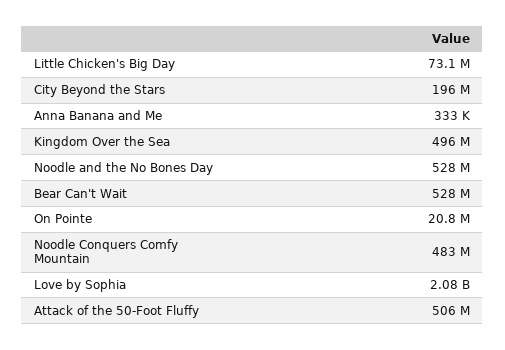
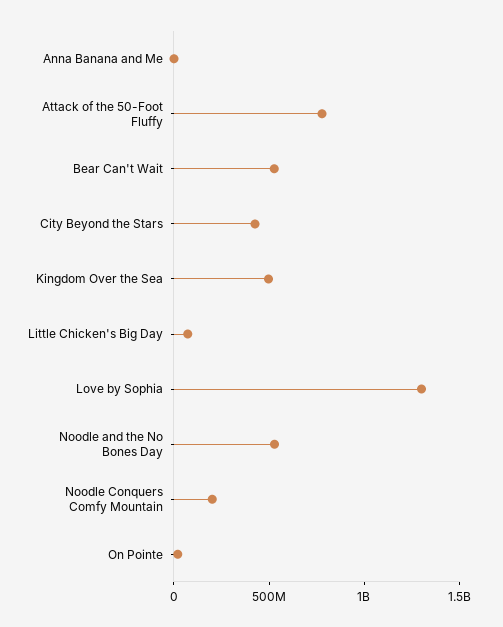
City Beyond the Stars: 196000000 -> 400000000
Noodle Conquers Comfy Mountain: 483000000 -> 200000000
Love by Sophia: 2080000000 -> 1300000000
Attack of the 50-Foot Fluffy: 506000000 -> 800000000

